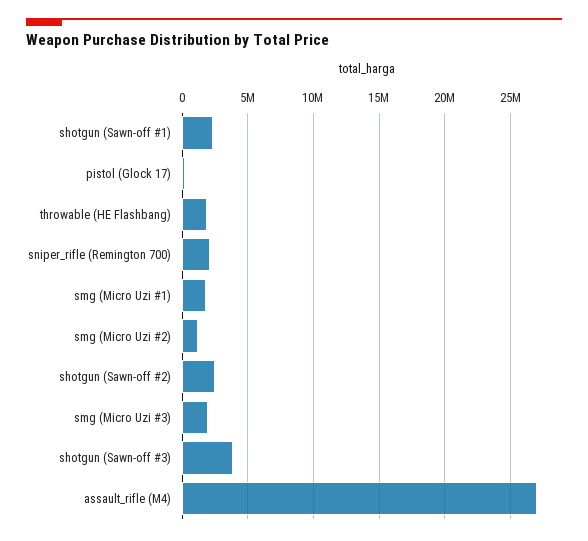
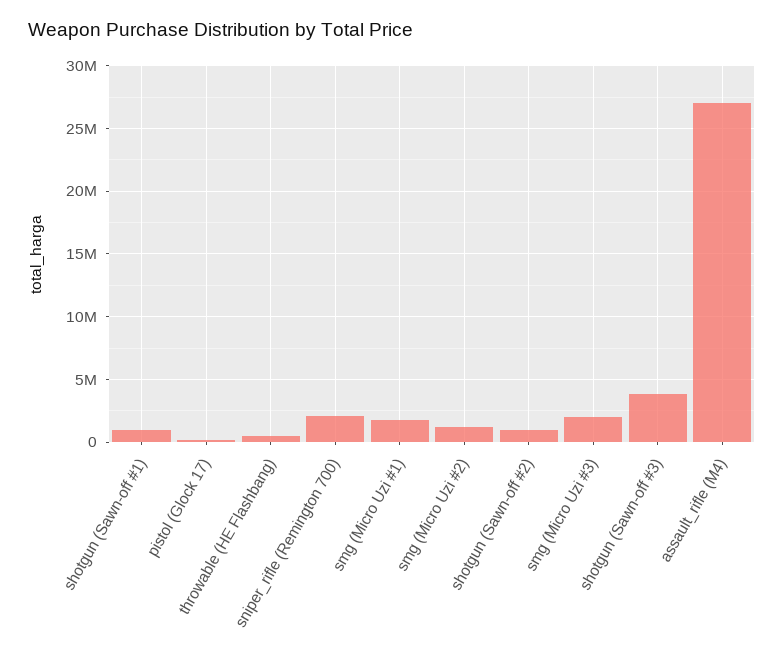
shotgun (Sawn-off #1): 2500000 -> 1000000
throwable (HE Flashbang): 2000000 -> 500000
shotgun (Sawn-off #2): 2500000 -> 1000000

